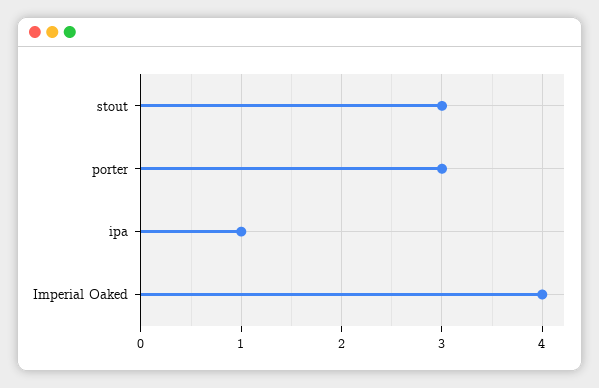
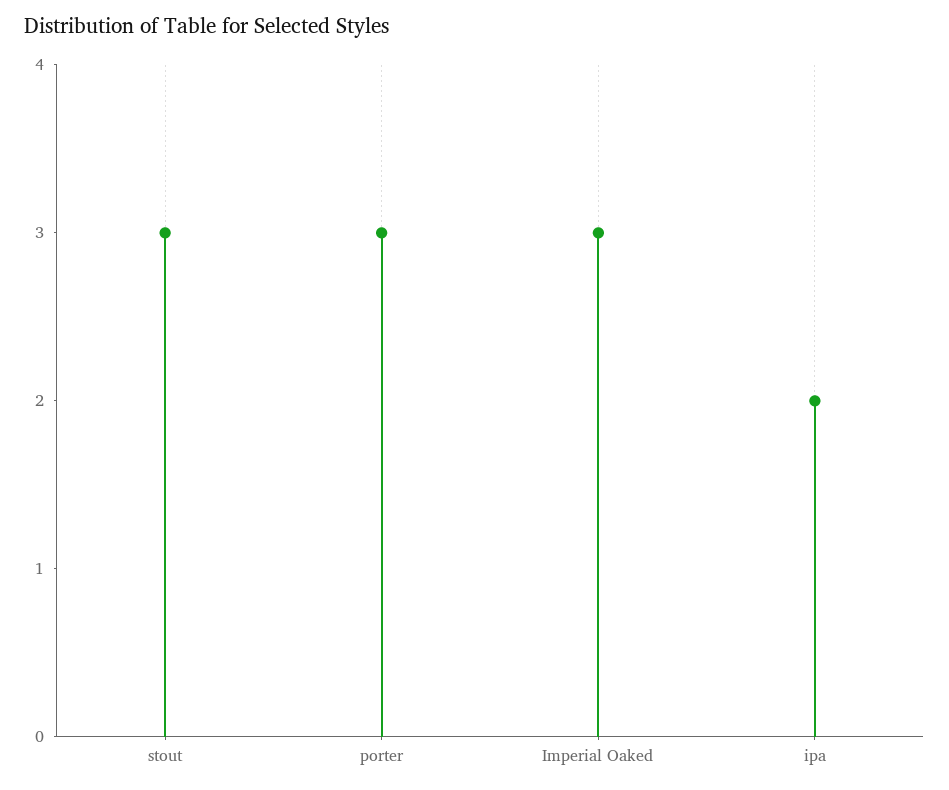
ipa: 1 -> 2
Imperial Oaked: 4 -> 3

